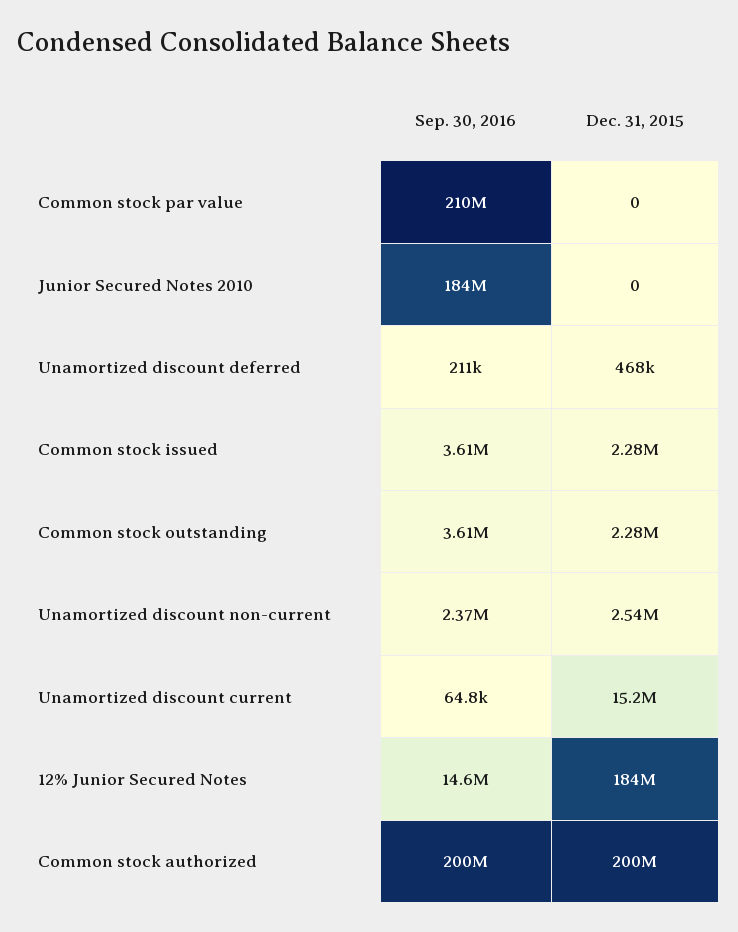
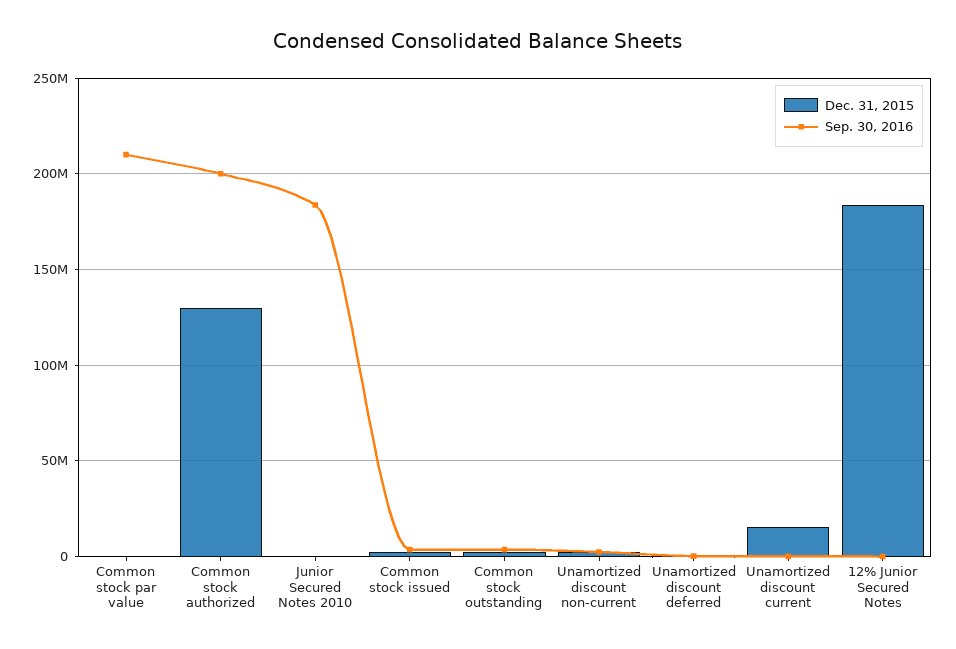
Sep. 30, 2016, 12% Junior Secured Notes: 14600000 -> 0
Dec. 31, 2015, Common stock authorized: 200000000 -> 130000000

